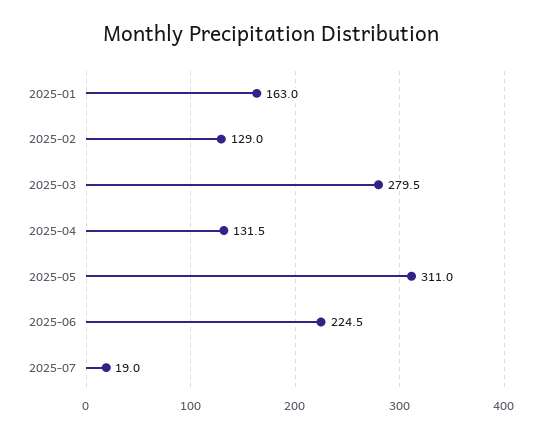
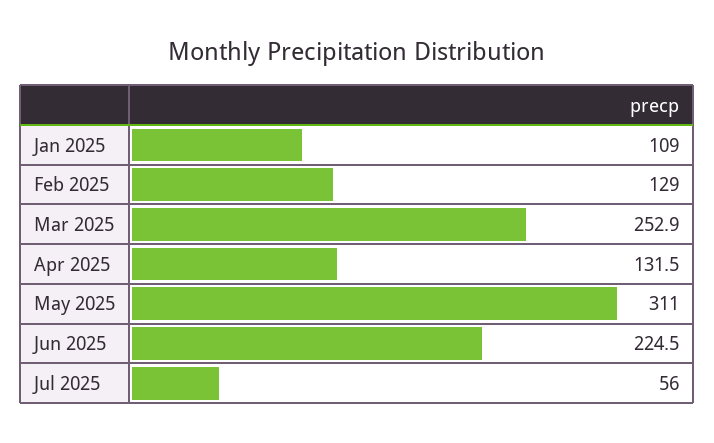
2025-01: 163 -> 109
2025-03: 279.5 -> 252.9
2025-07: 19 -> 56

